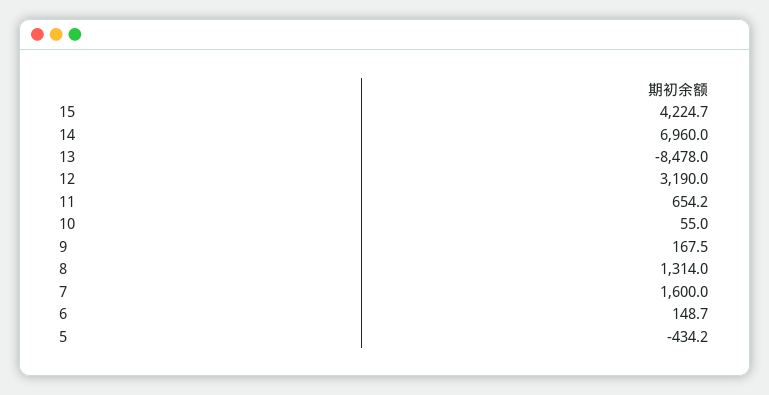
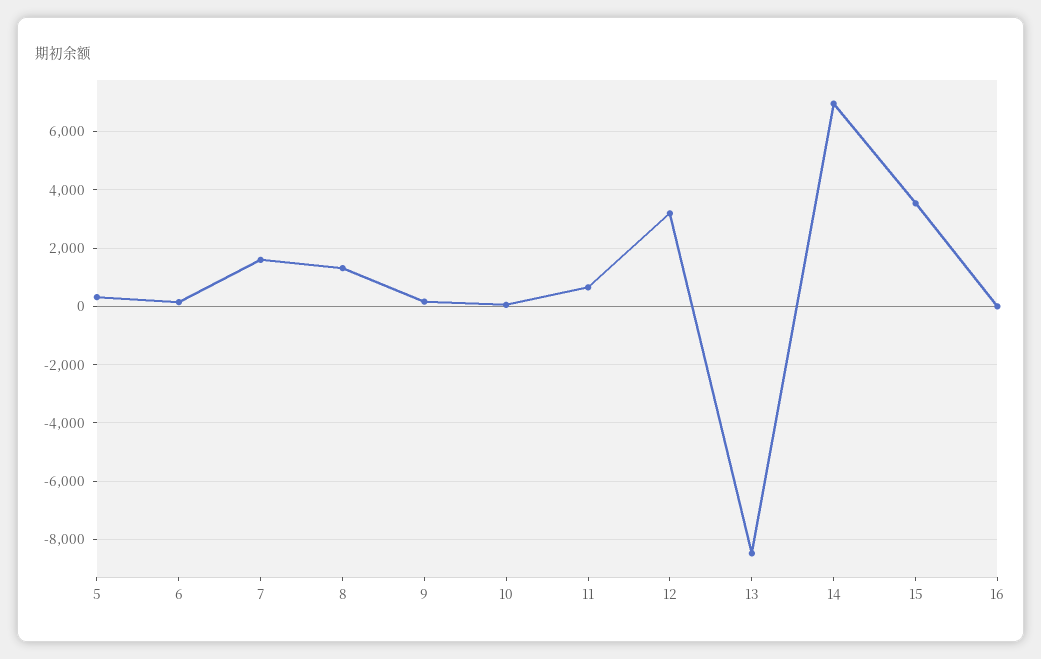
15: 4224.7 -> 3500
5: -434.2 -> 250
16: none -> 0

